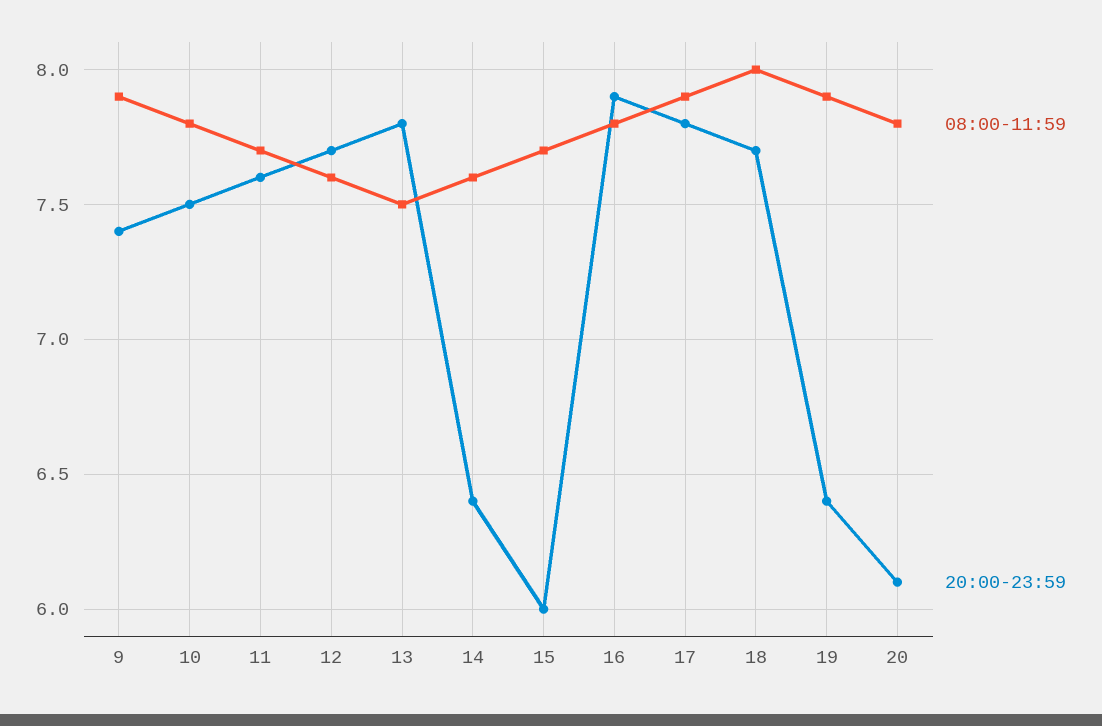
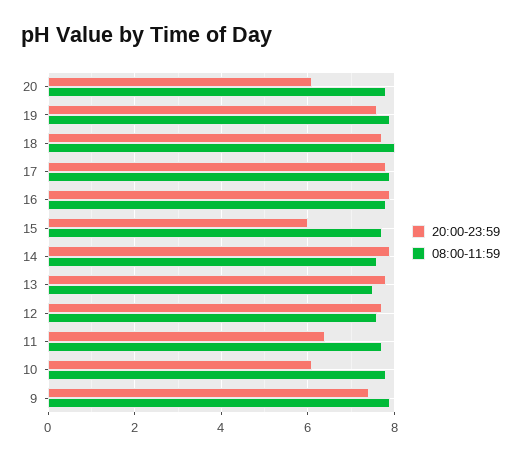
20:00-23:59, 10: 7.5 -> 6
20:00-23:59, 11: 7.6 -> 6.5
20:00-23:59, 14: 6.4 -> 8
20:00-23:59, 19: 6.4 -> 7.5

